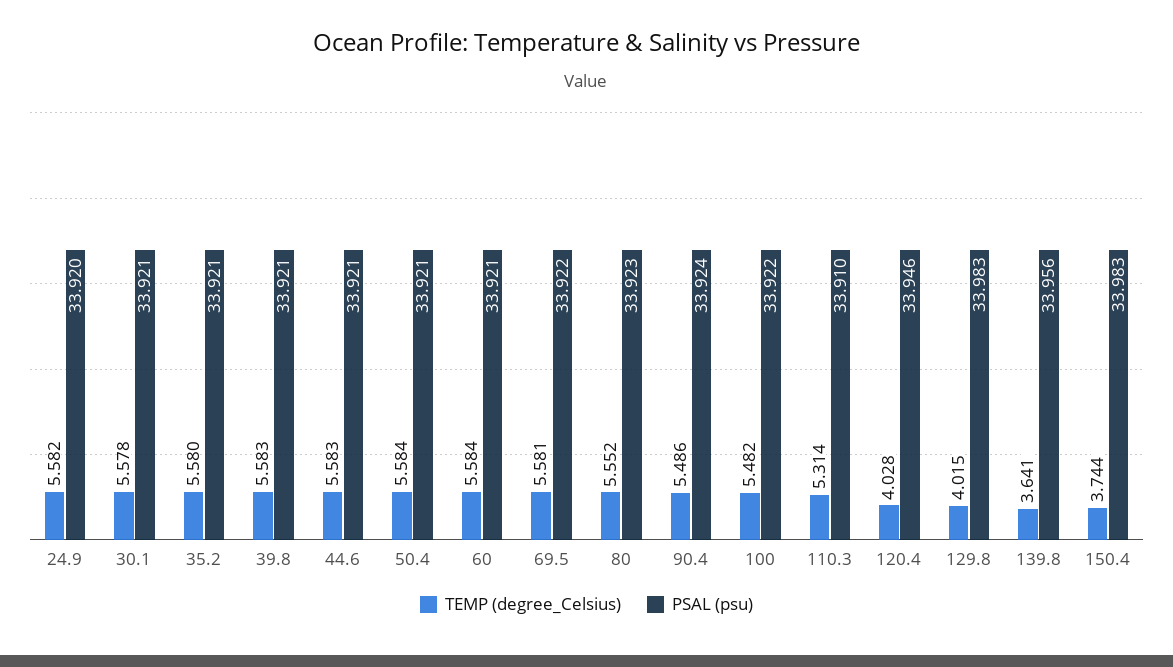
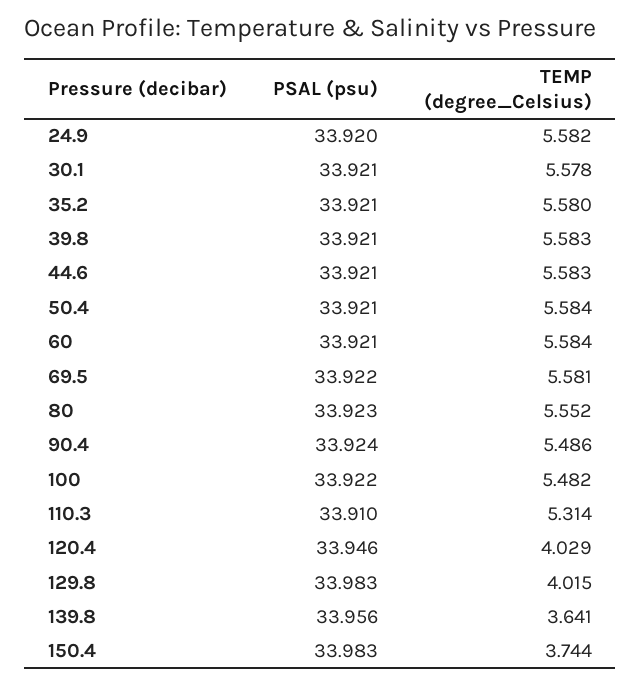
TEMP (degree_Celsius), 120.4: 4.028 -> 4.029

